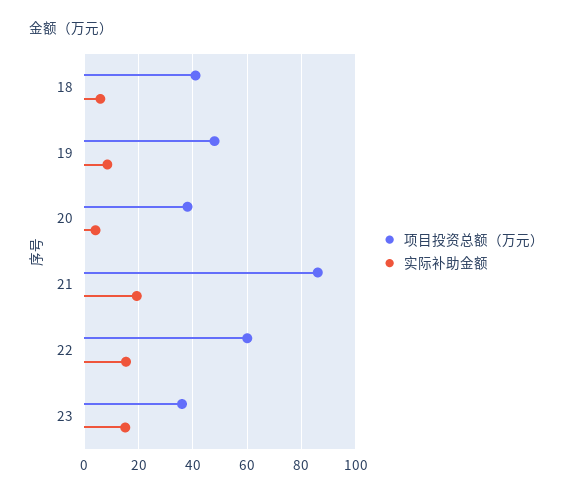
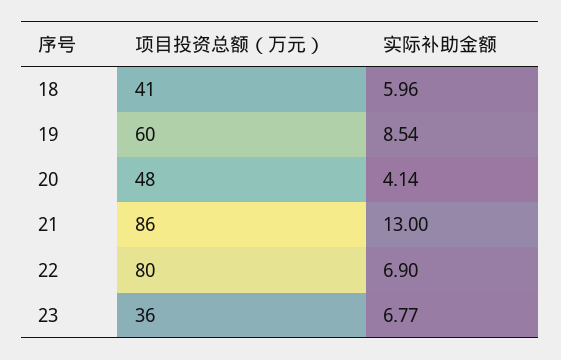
项目投资总额（万元）, 19: 47.5 -> 60
项目投资总额（万元）, 20: 37.5 -> 48
实际补助金额, 21: 20 -> 13
项目投资总额（万元）, 22: 60 -> 80
实际补助金额, 22: 15 -> 6.9
实际补助金额, 23: 15 -> 6.77

